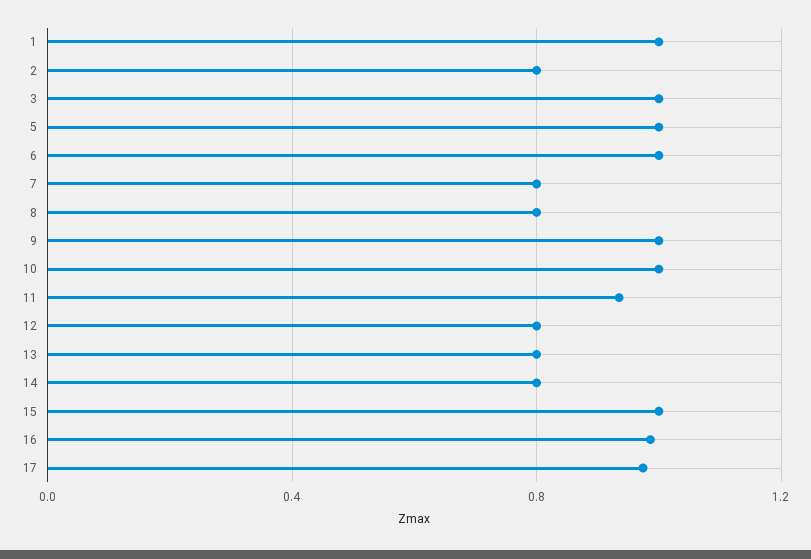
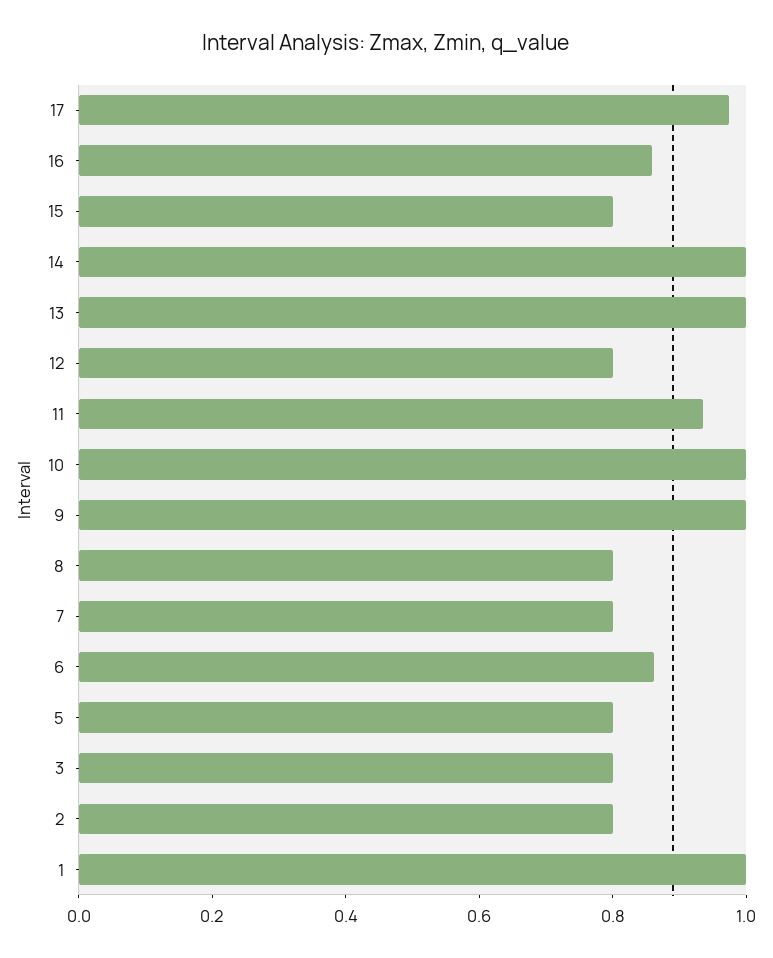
3: 1 -> 0.8
5: 1 -> 0.8
6: 1 -> 0.85
13: 0.8 -> 1
14: 0.8 -> 1
15: 1 -> 0.8
16: 1 -> 0.85

